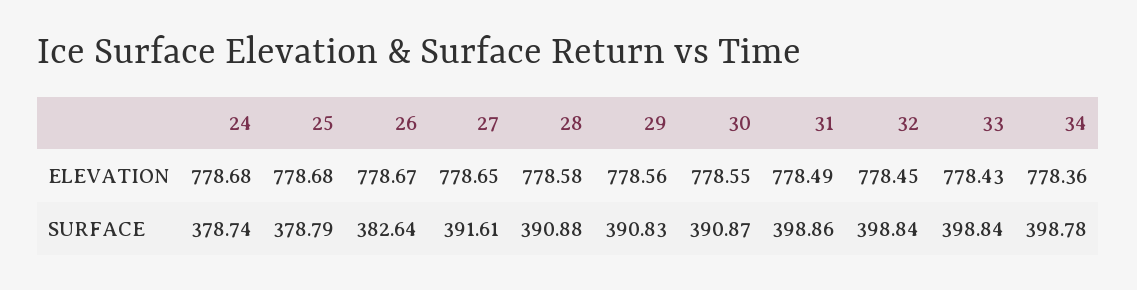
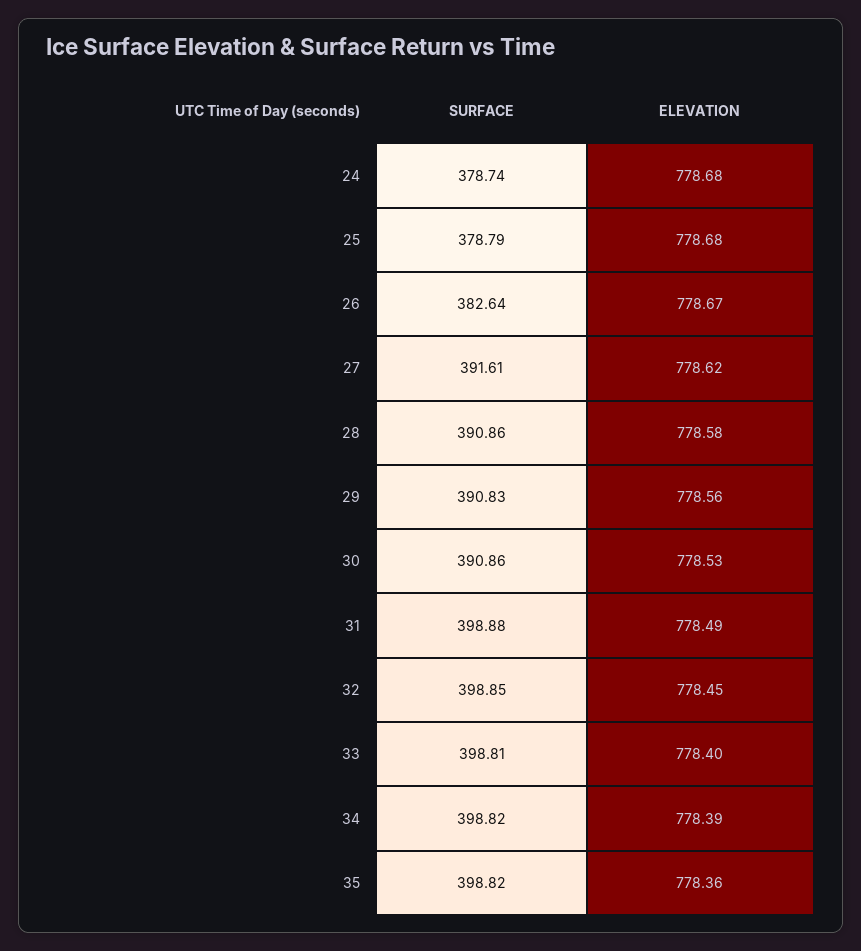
27, ELEVATION: 778.65 -> 778.62
30, ELEVATION: 778.55 -> 778.53
33, ELEVATION: 778.43 -> 778.4
34, ELEVATION: 778.36 -> 778.39
28, SURFACE: 390.88 -> 390.86
30, SURFACE: 390.87 -> 390.86
31, SURFACE: 398.86 -> 398.88
32, SURFACE: 398.84 -> 398.85
33, SURFACE: 398.84 -> 398.81
34, SURFACE: 398.78 -> 398.82
35, SURFACE: none -> 398.82
35, ELEVATION: none -> 778.36

